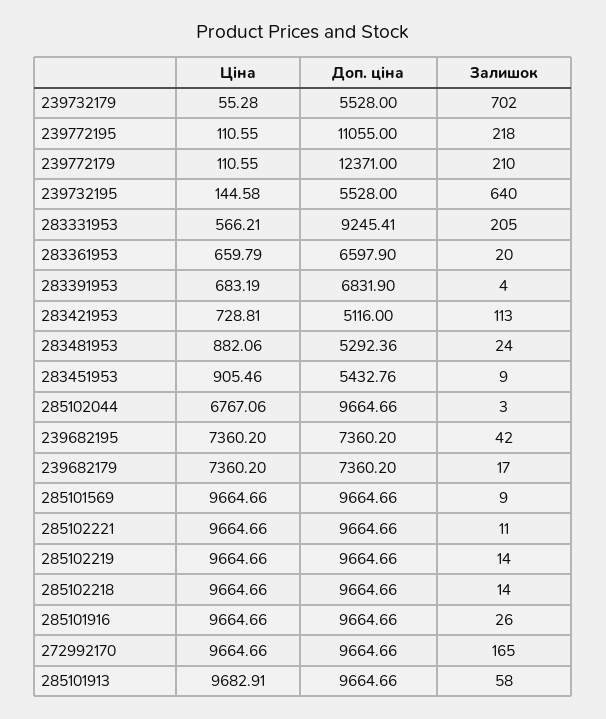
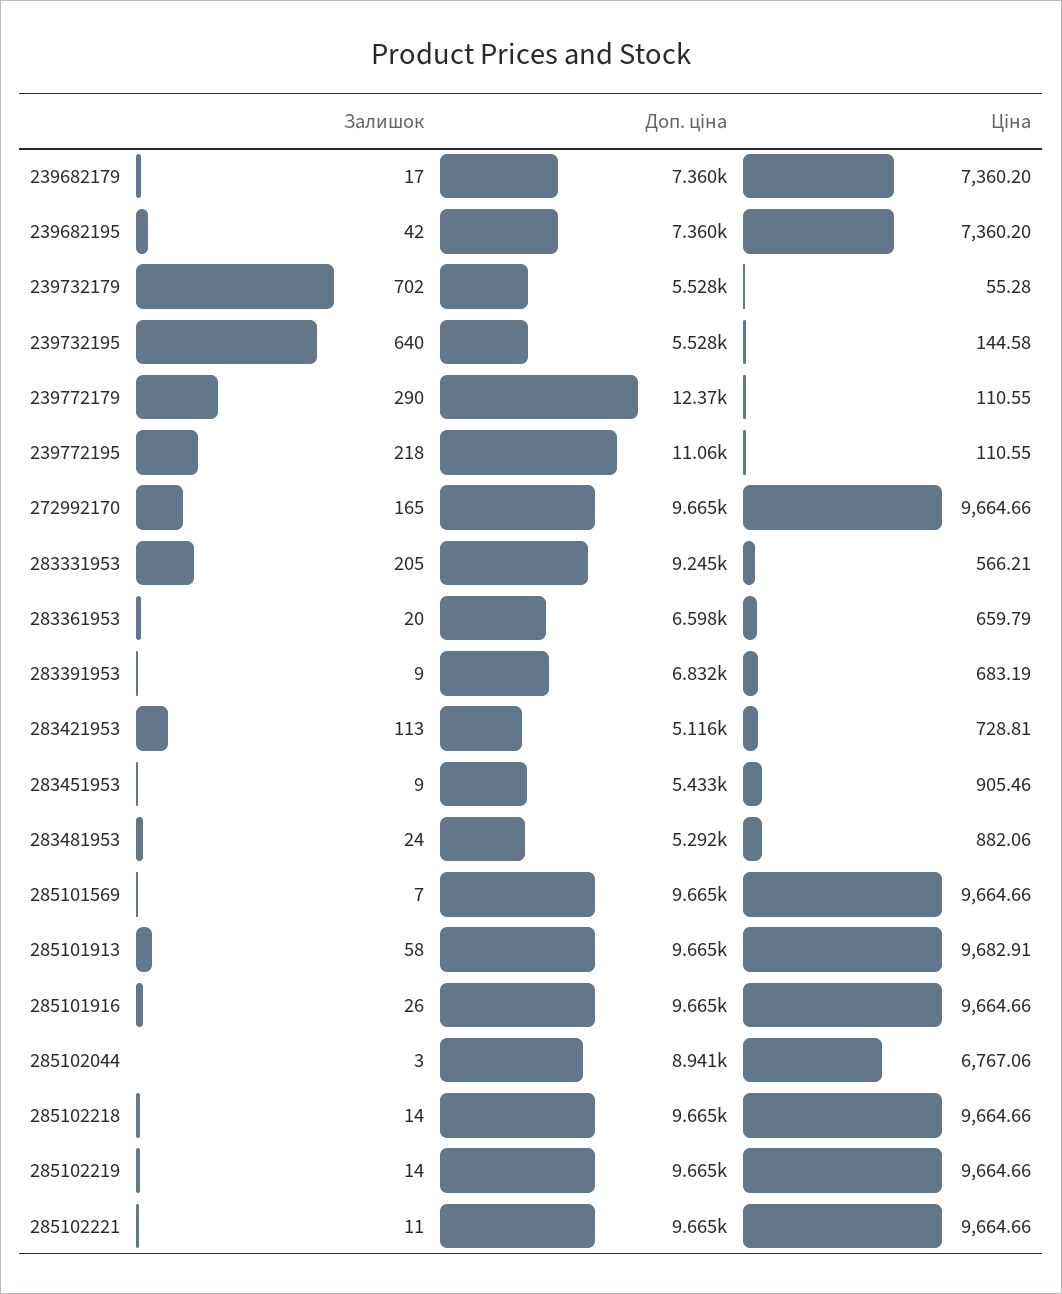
Залишок, 239772179: 210 -> 290
Залишок, 283391953: 4 -> 9
Доп. ціна, 285102044: 9664.66 -> 8941
Залишок, 285101569: 9 -> 7

